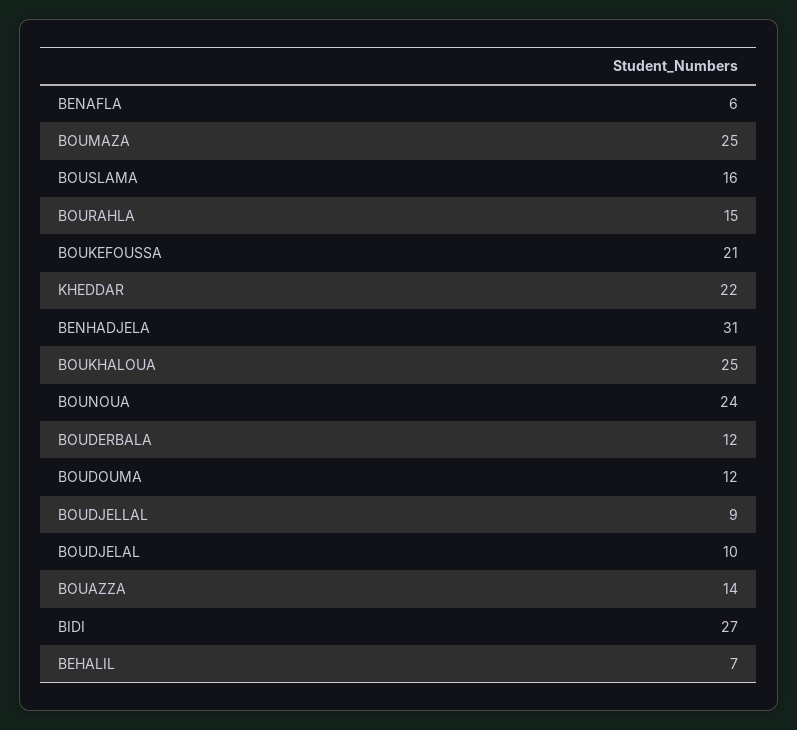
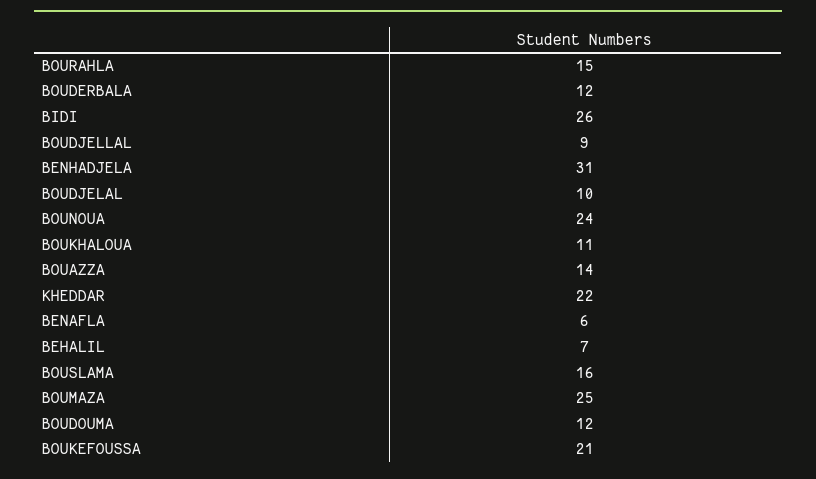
BOUKHALOUA: 25 -> 11
BIDI: 27 -> 26

